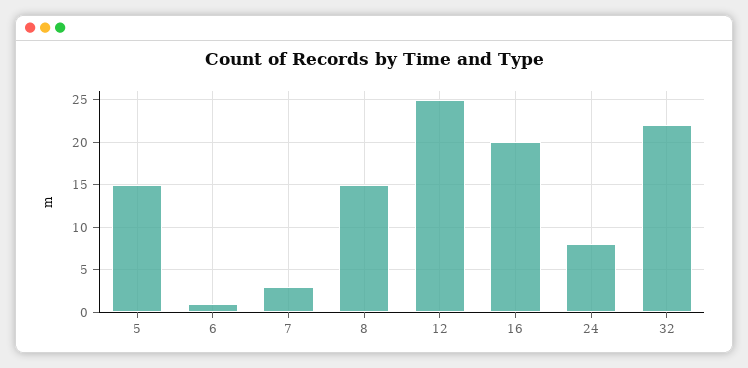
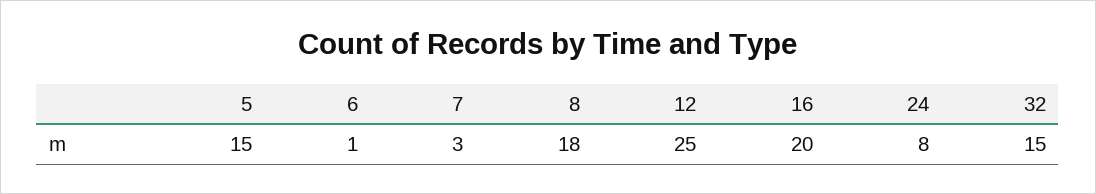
8: 15 -> 18
32: 22 -> 15

